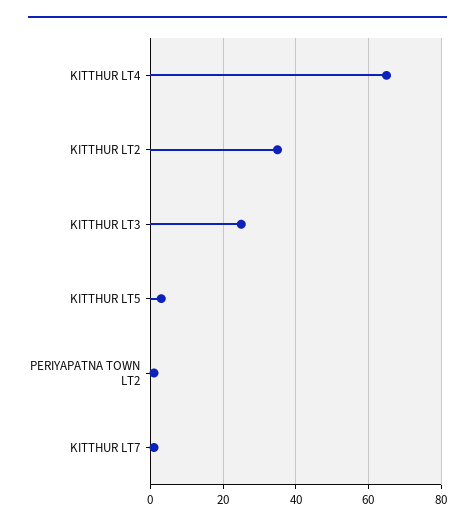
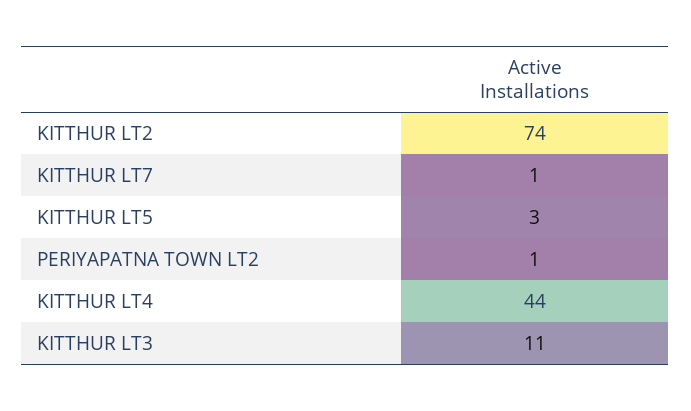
KITTHUR LT4: 65 -> 44
KITTHUR LT2: 35 -> 74
KITTHUR LT3: 25 -> 11

